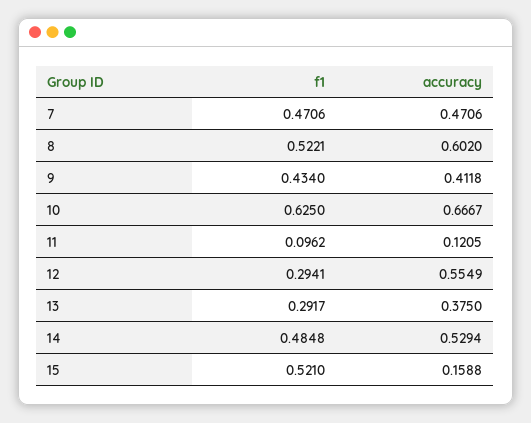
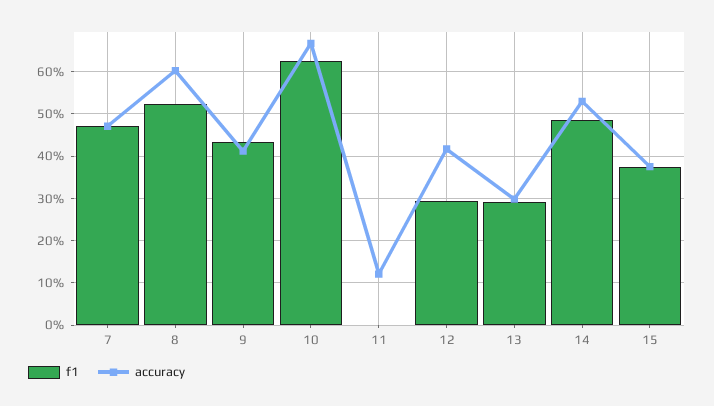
f1, 11: 0.0962 -> 0
accuracy, 12: 0.5549 -> 0.42
accuracy, 13: 0.375 -> 0.3
f1, 15: 0.521 -> 0.38
accuracy, 15: 0.1588 -> 0.38

